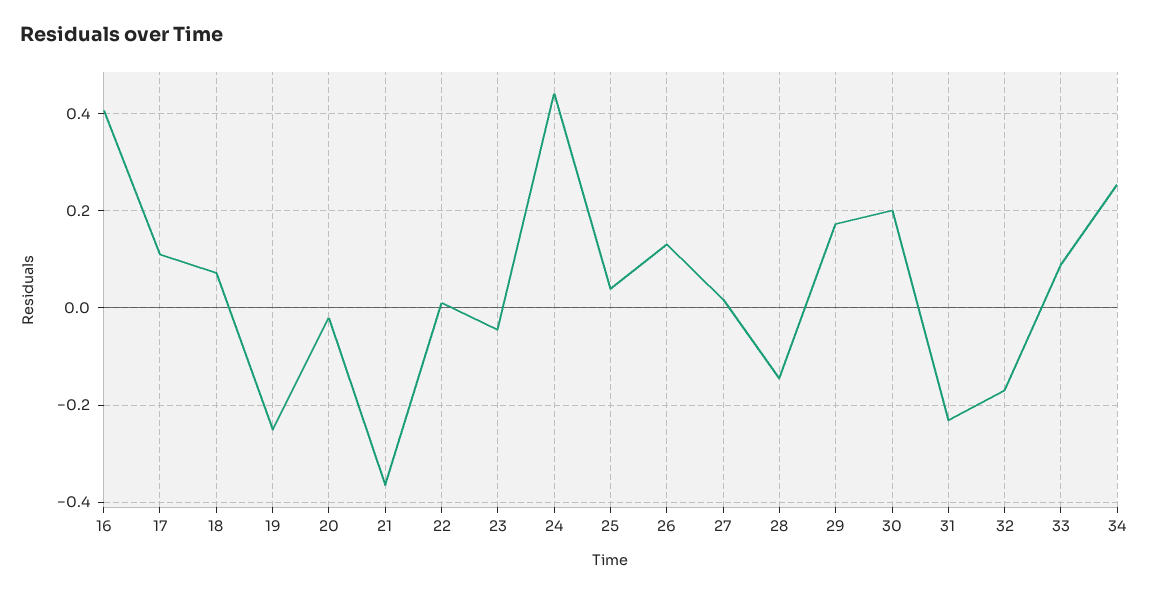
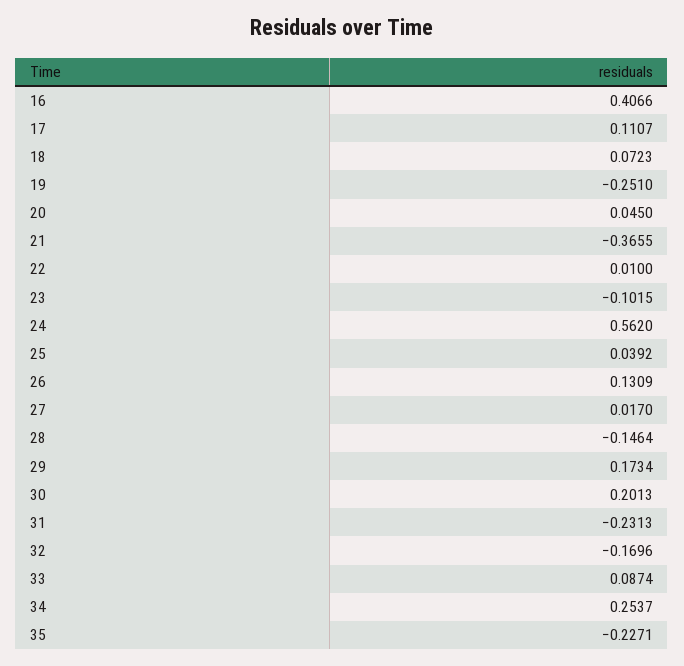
20: -0.02 -> 0.045
23: -0.04 -> -0.1015
24: 0.44 -> 0.562
35: none -> -0.2271

